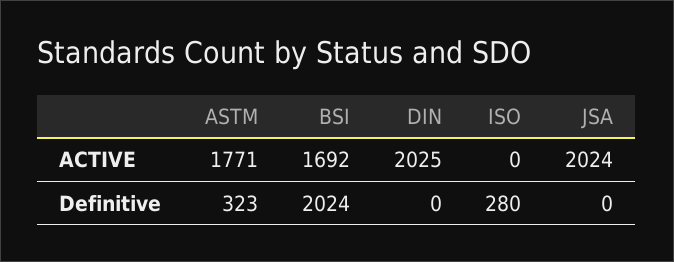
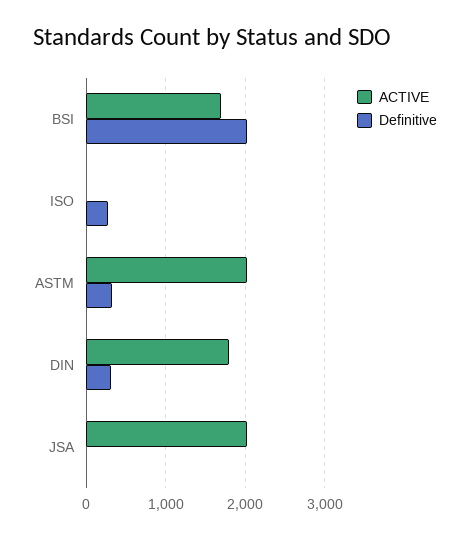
ACTIVE, ASTM: 1771 -> 2000
ACTIVE, DIN: 2025 -> 1800
Definitive, DIN: 0 -> 300

